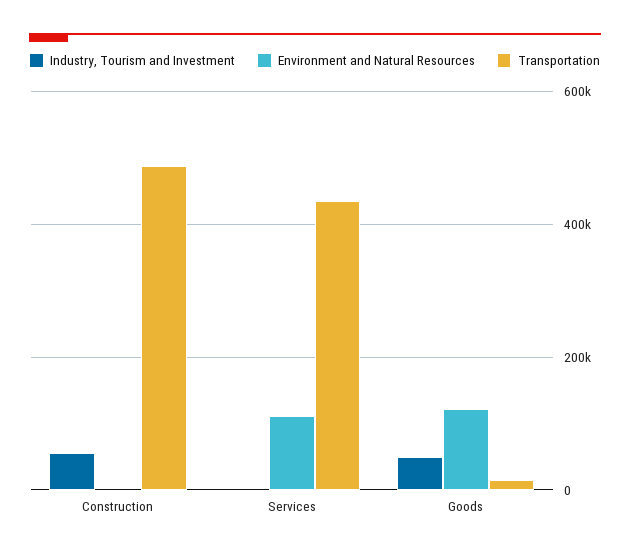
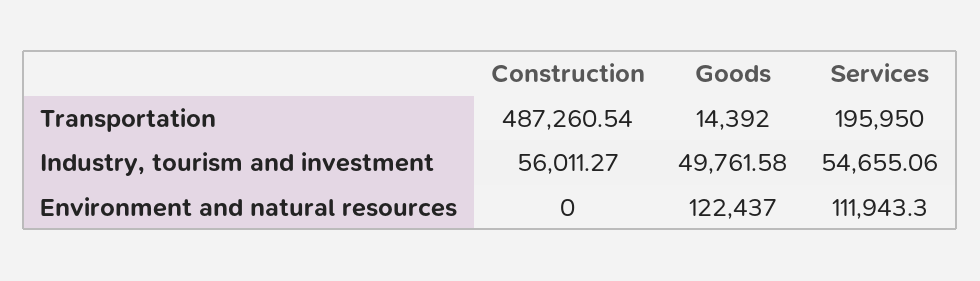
Industry, Tourism and Investment, Services: 0 -> 54655.06
Transportation, Services: 440000 -> 195950

